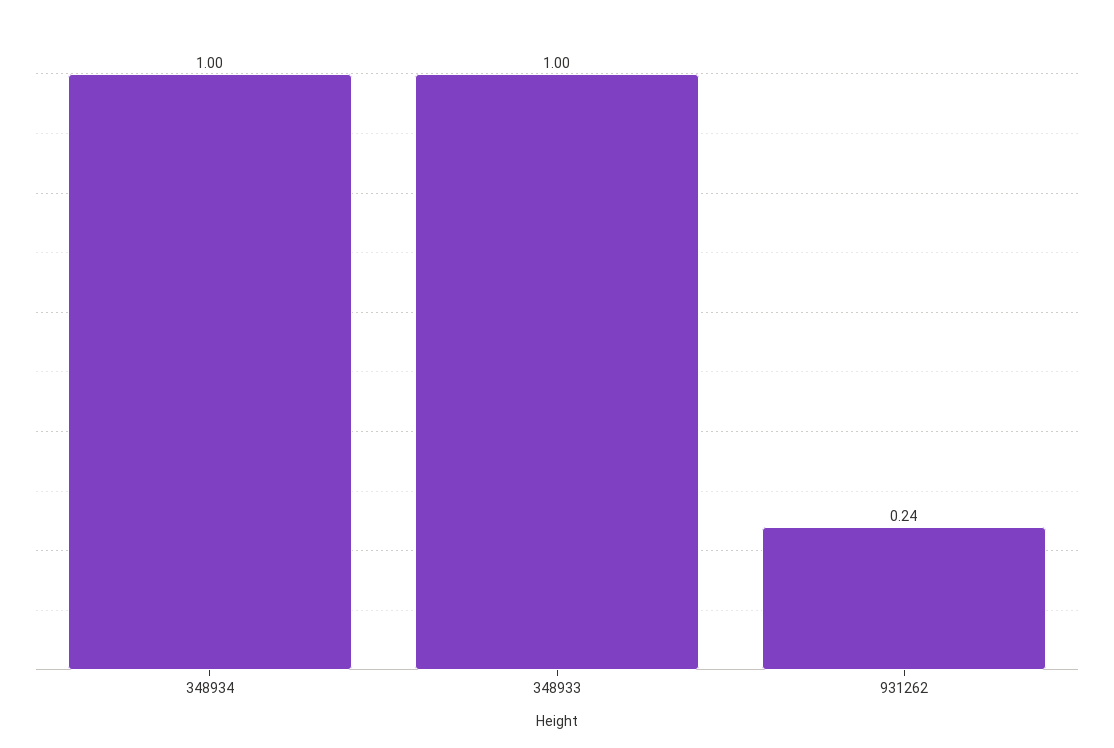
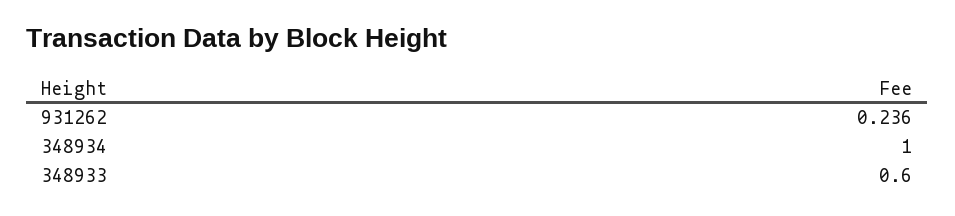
348933: 1 -> 0.6

